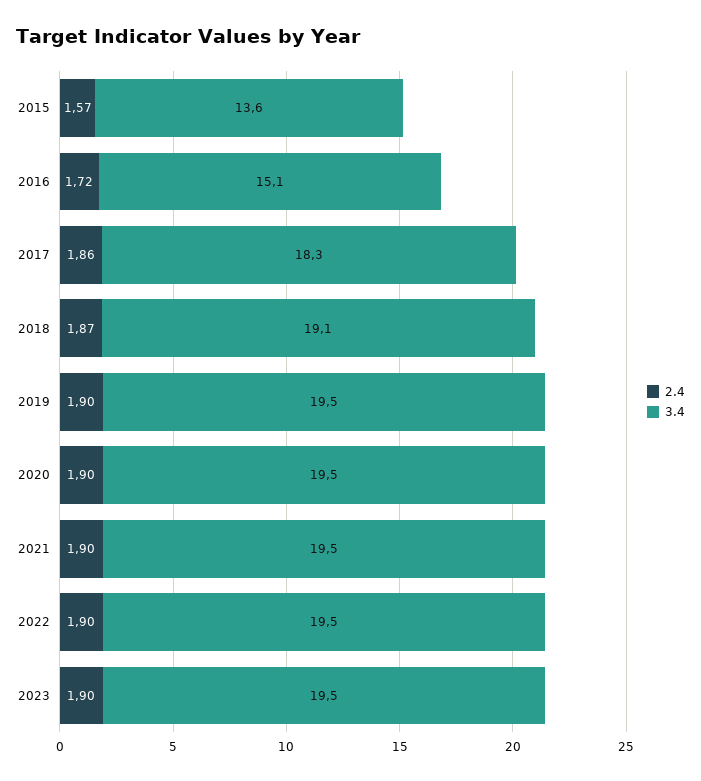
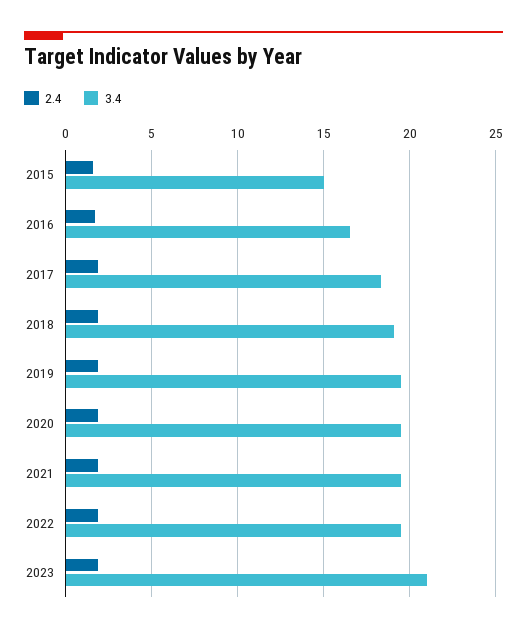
3.4, 2015: 13.6 -> 15
3.4, 2016: 15.1 -> 16.5
3.4, 2023: 19.5 -> 21

